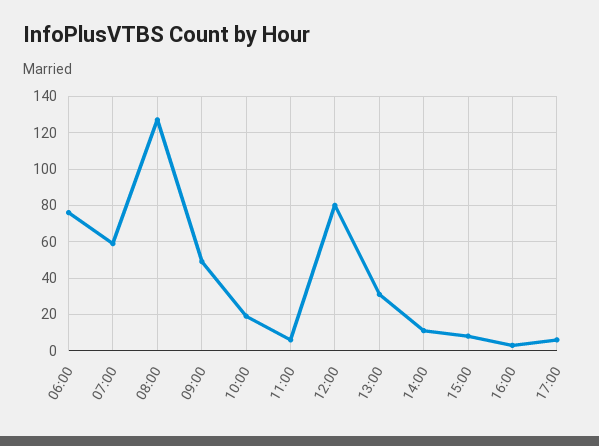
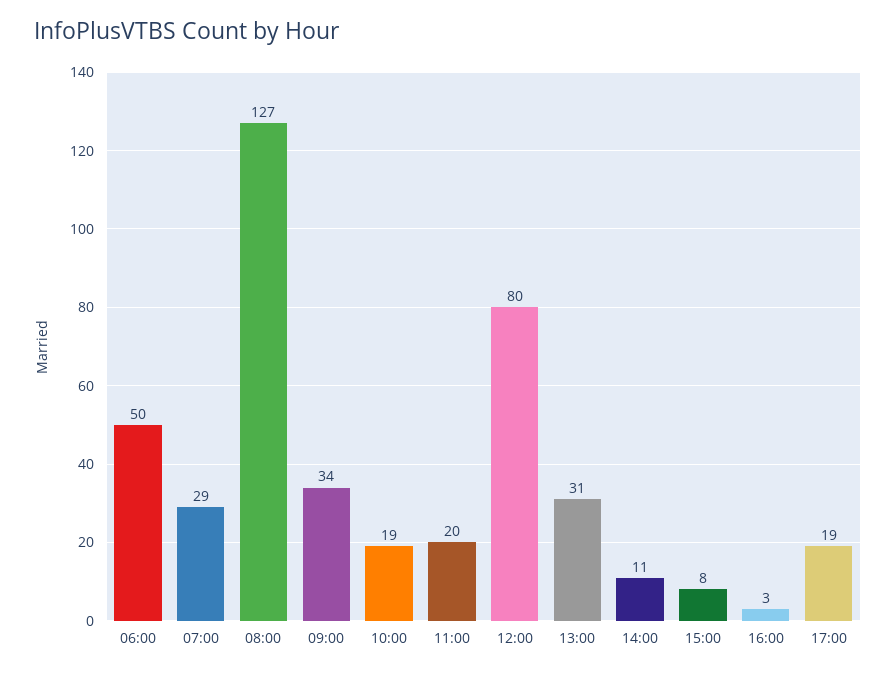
06:00: 75 -> 50
07:00: 60 -> 29
09:00: 50 -> 34
11:00: 5 -> 20
17:00: 5 -> 19

